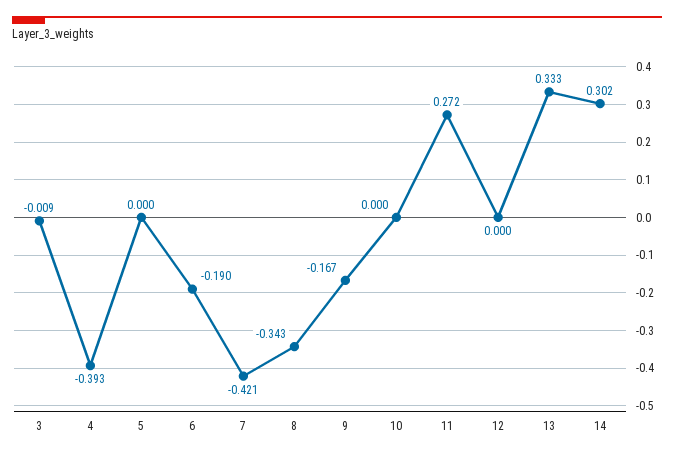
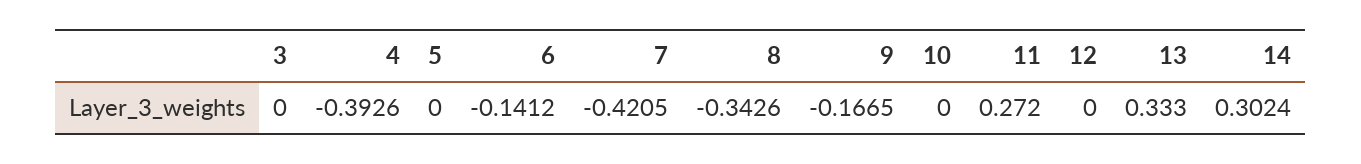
3: -0.009 -> 0
6: -0.19 -> -0.1412

